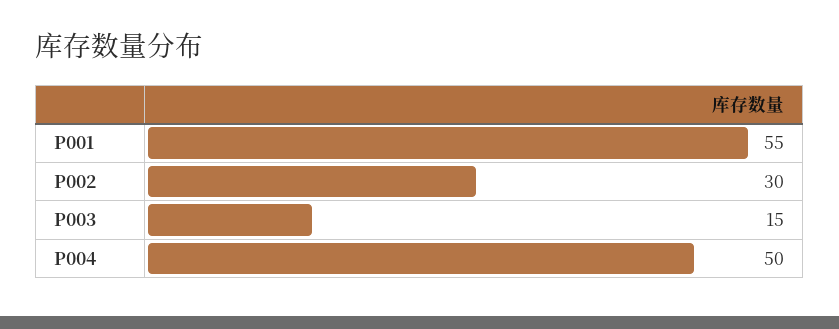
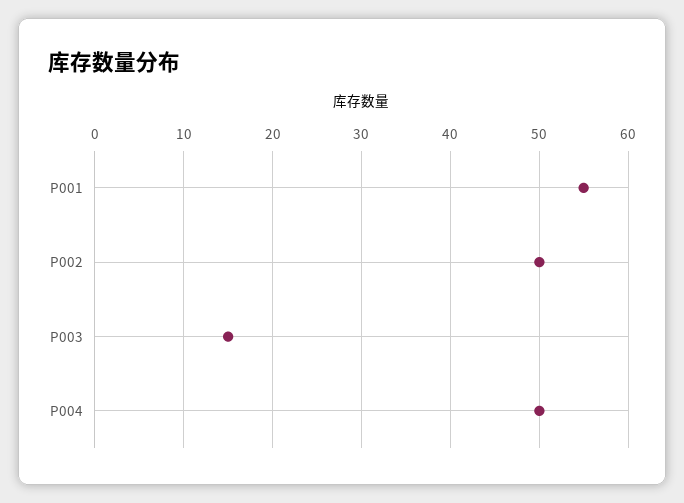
P002: 30 -> 50

